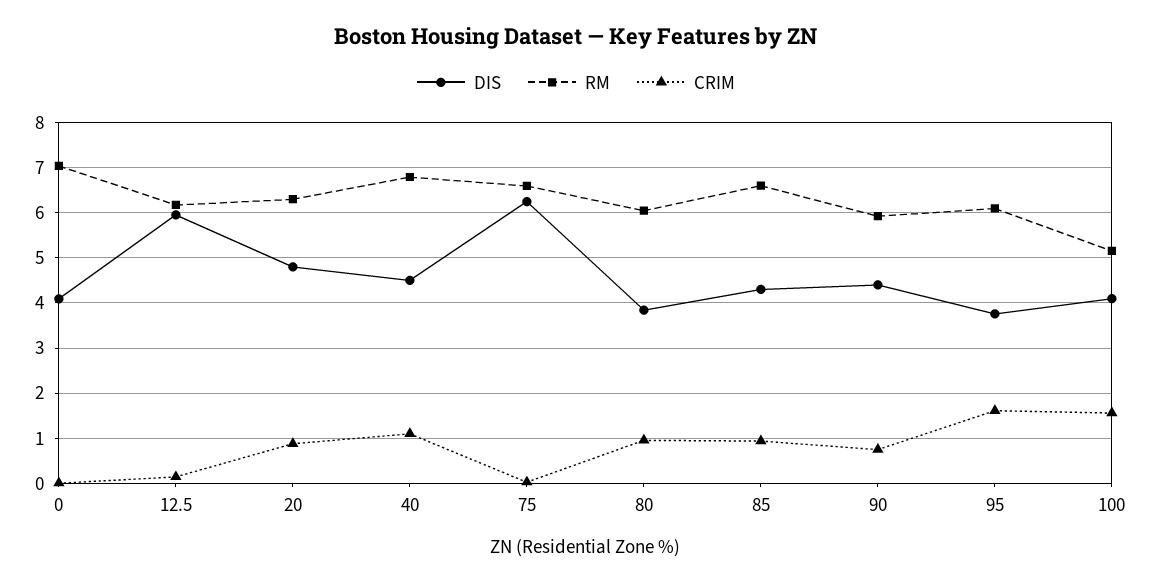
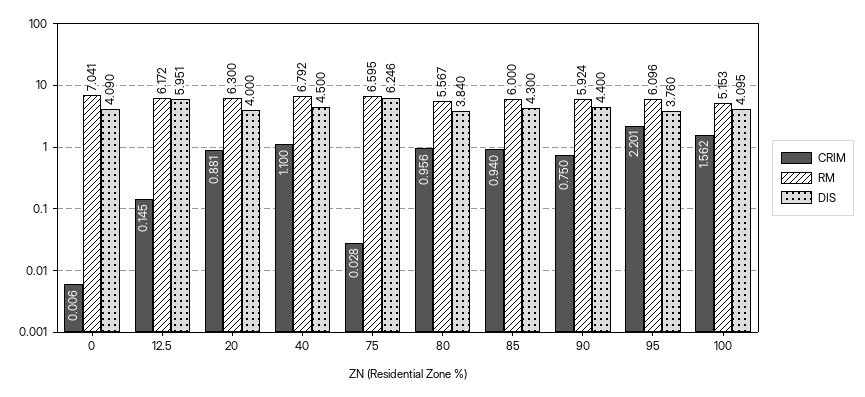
DIS, 20: 4.8 -> 4
RM, 80: 6 -> 5.567
RM, 85: 6.6 -> 6
CRIM, 95: 1.6 -> 2.201

